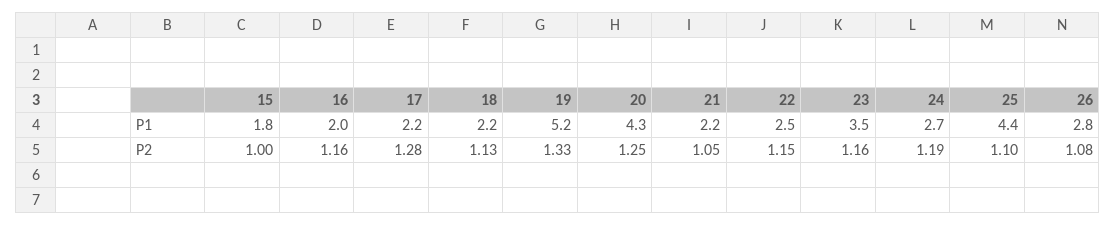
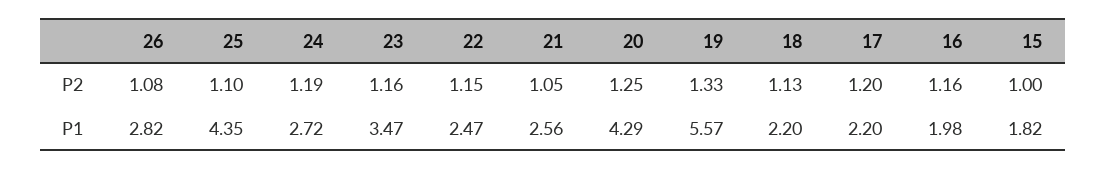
19, P1: 5.2 -> 5.57
21, P1: 2.2 -> 2.56
17, P2: 1.28 -> 1.2

